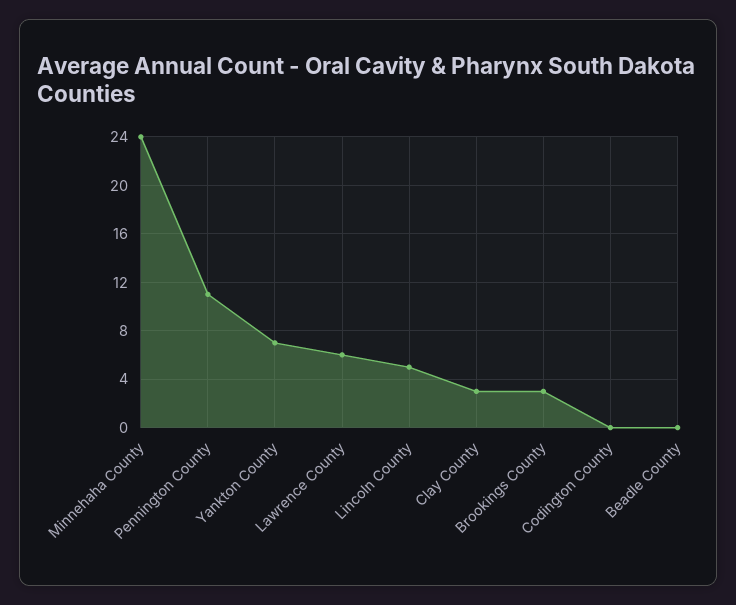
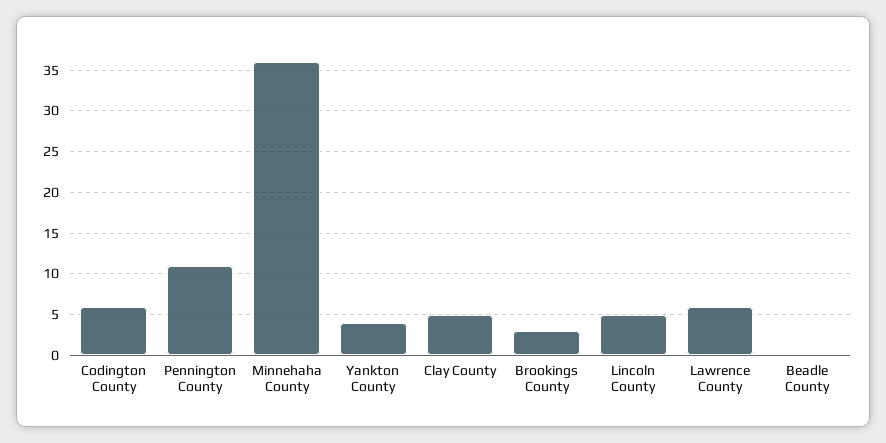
Minnehaha County: 24 -> 36
Yankton County: 7 -> 4
Clay County: 3 -> 5
Codington County: 0 -> 6

